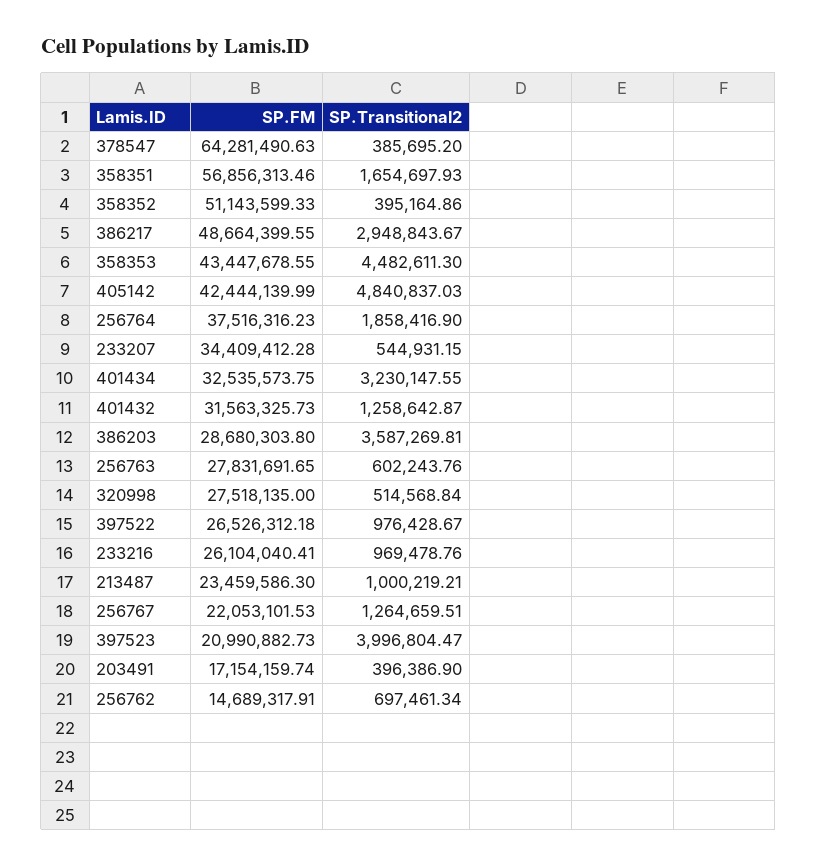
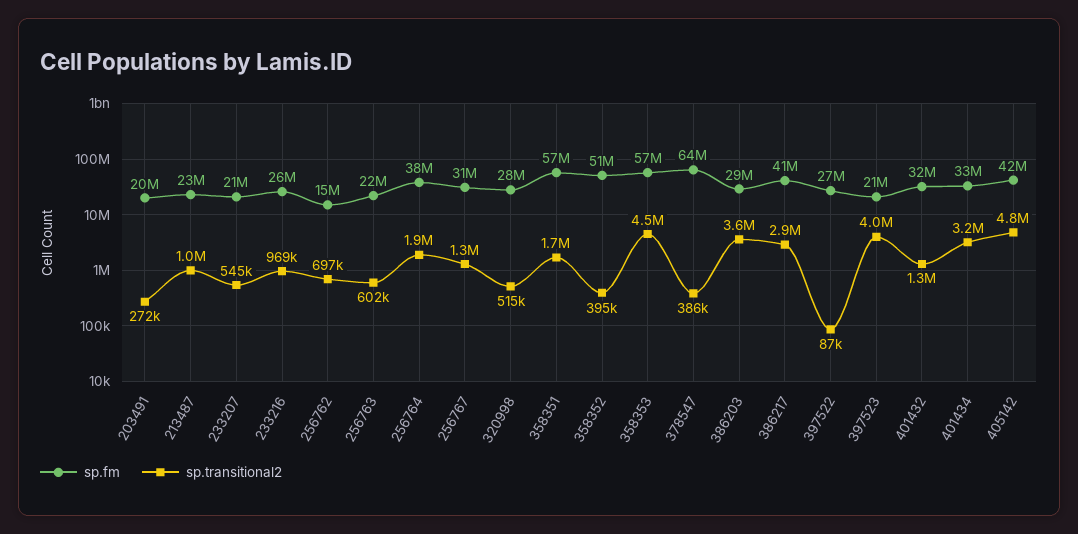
SP.FM, 386217: 48664399.55 -> 41000000
SP.FM, 358353: 43447678.55 -> 57000000
SP.FM, 233207: 34409412.28 -> 21000000
SP.FM, 256763: 27831691.65 -> 22000000
SP.Transitional2, 397522: 976428.67 -> 87000
SP.FM, 256767: 22053101.53 -> 31000000
SP.FM, 203491: 17154159.74 -> 20000000
SP.Transitional2, 203491: 396386.9 -> 272000

